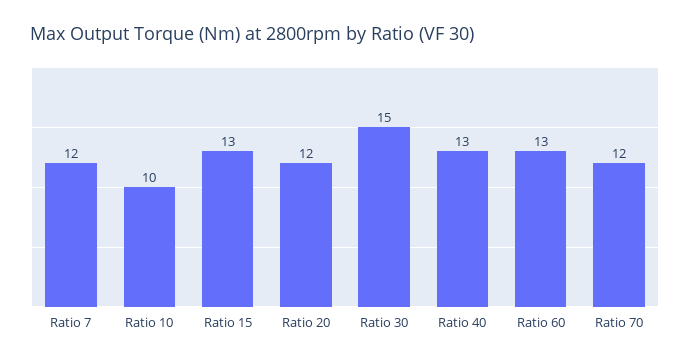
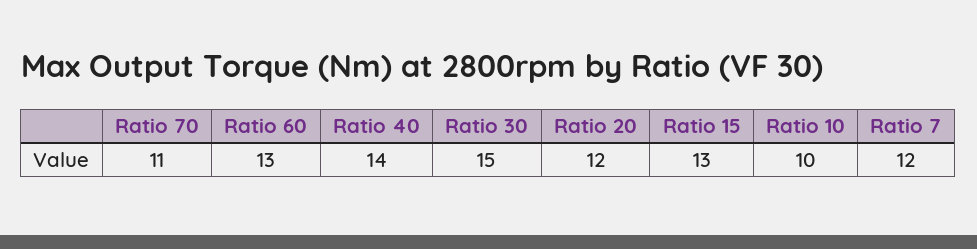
Ratio 40: 13 -> 14
Ratio 70: 12 -> 11

